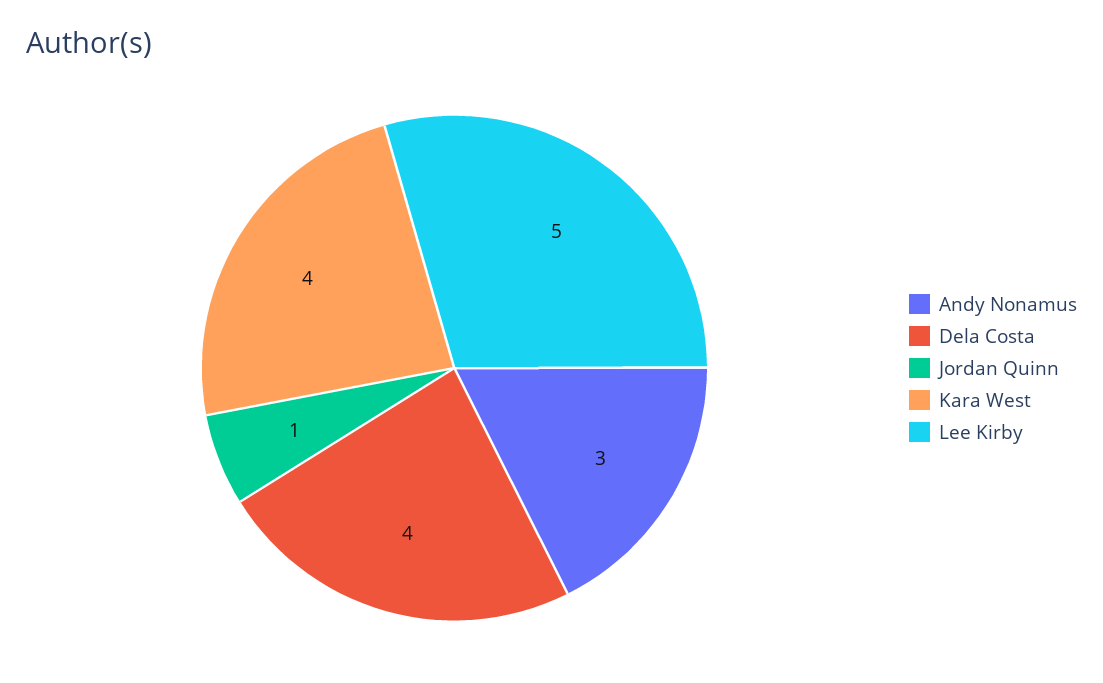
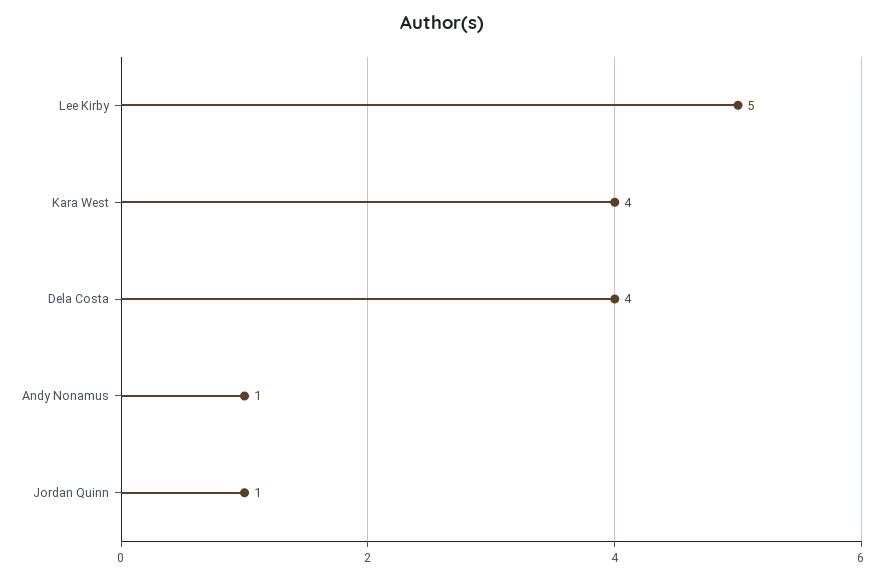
Andy Nonamus: 3 -> 1

